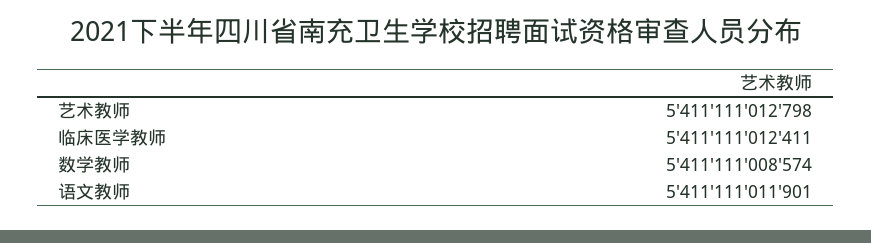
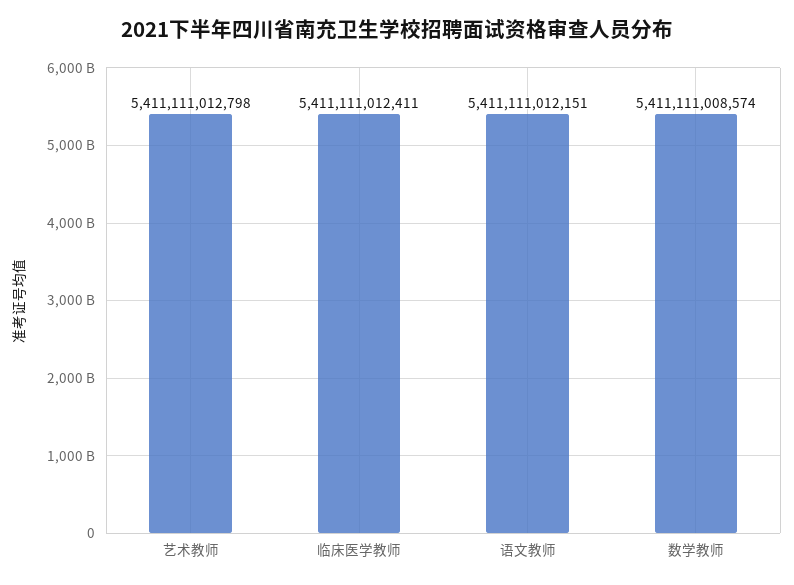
语文教师: 5411111011901 -> 5411111012151

